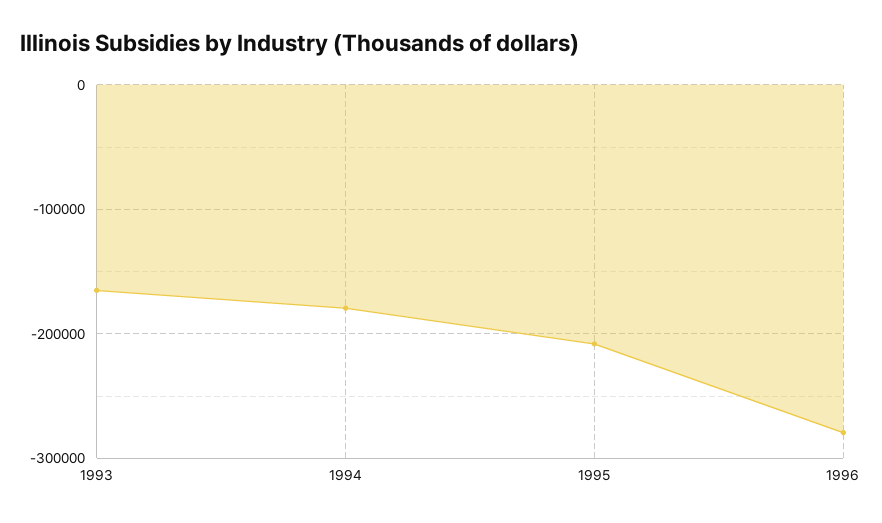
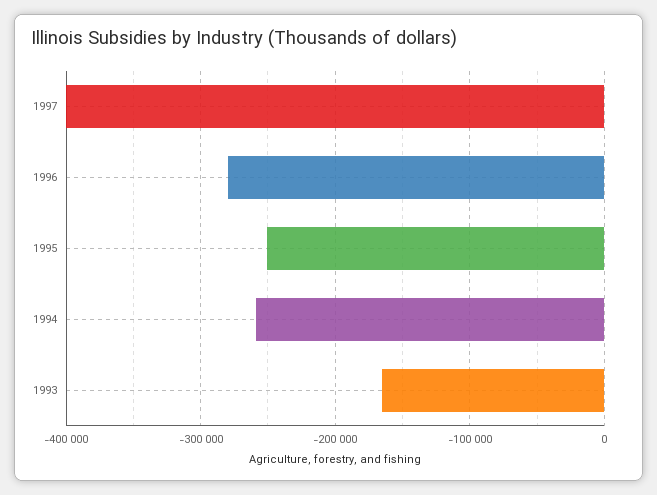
1994: -180000 -> -260000
1995: -210000 -> -250000
1997: none -> -400000

